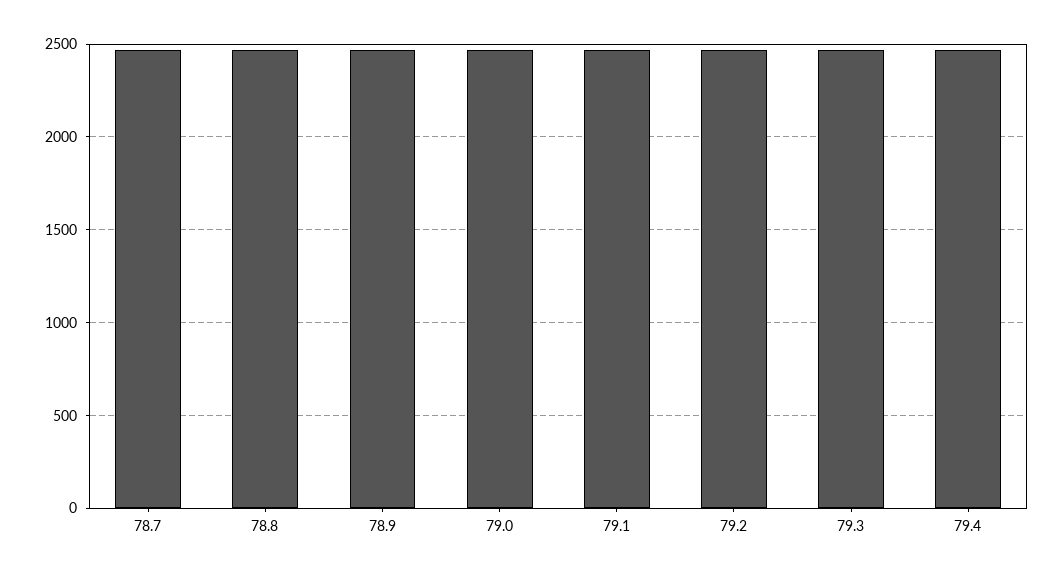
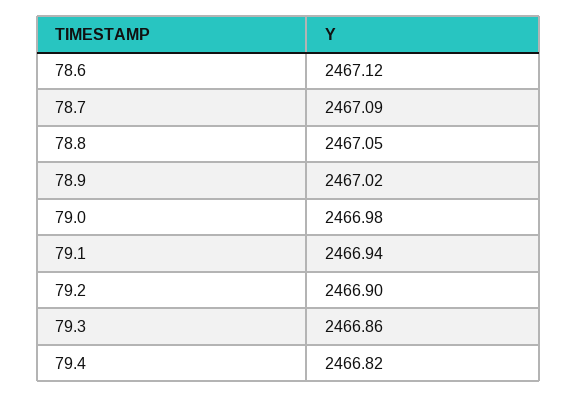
78.6: none -> 2467.12

